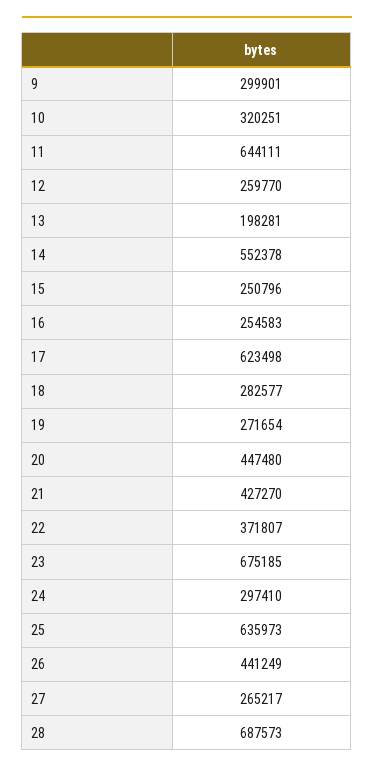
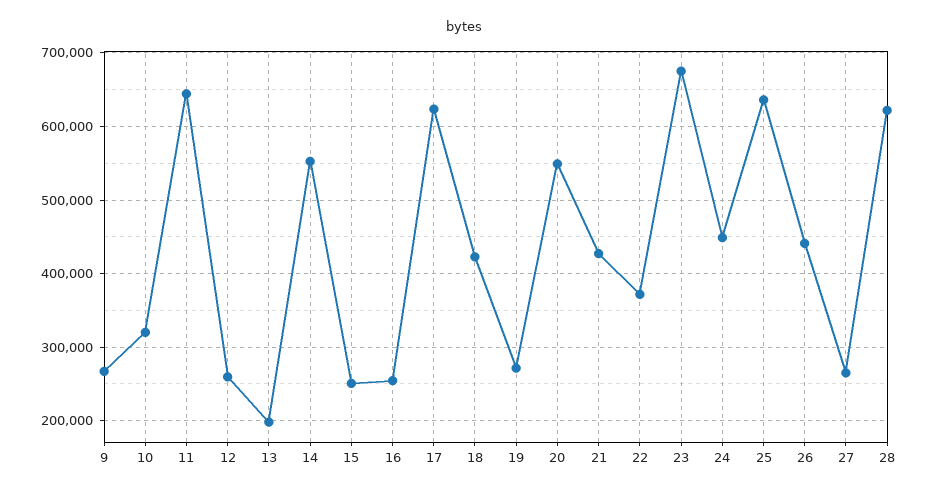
9: 299901 -> 270000
18: 282577 -> 420000
20: 447480 -> 550000
24: 297410 -> 450000
28: 687573 -> 620000

